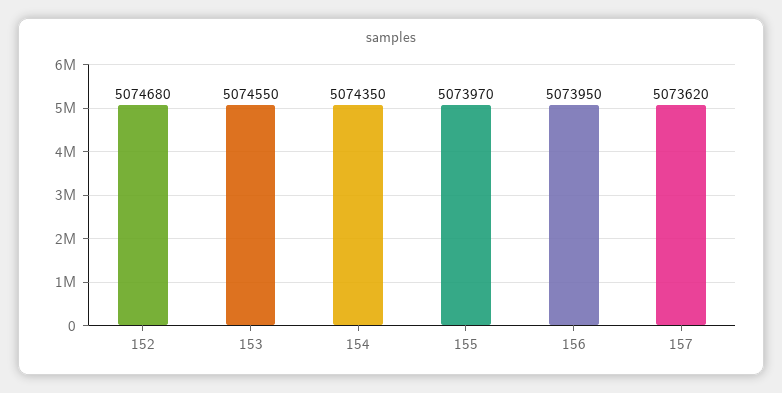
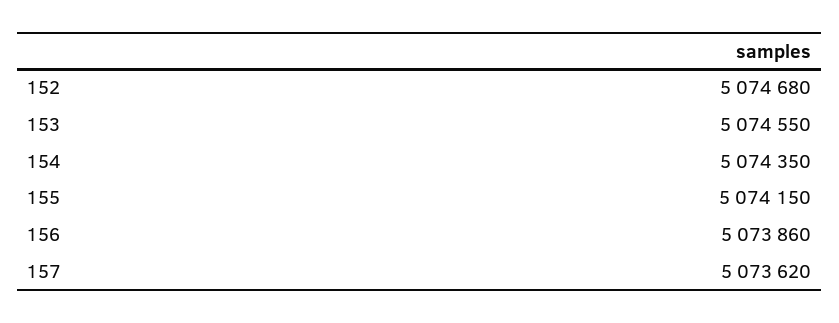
155: 5073970 -> 5074150
156: 5073950 -> 5073860

